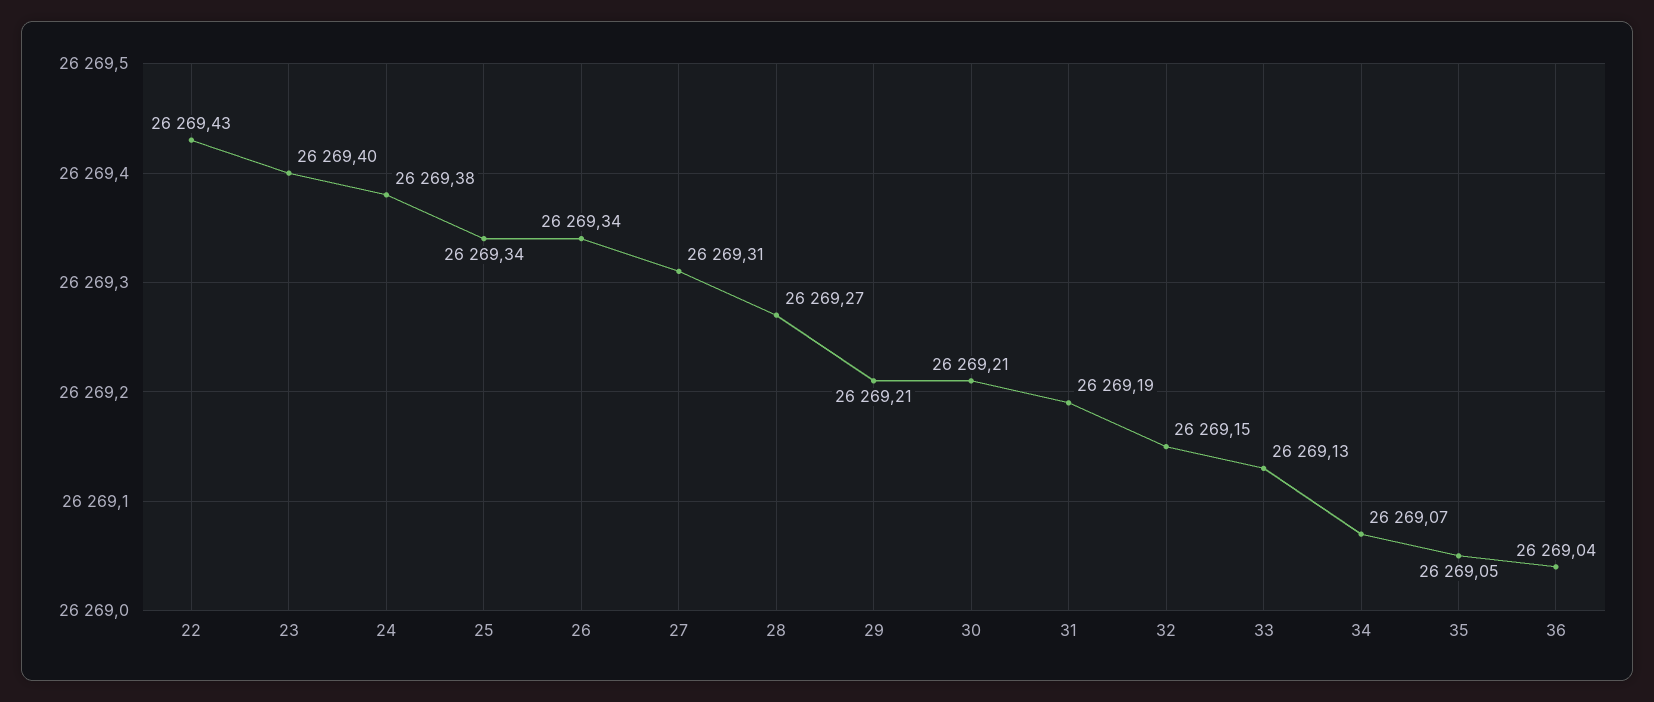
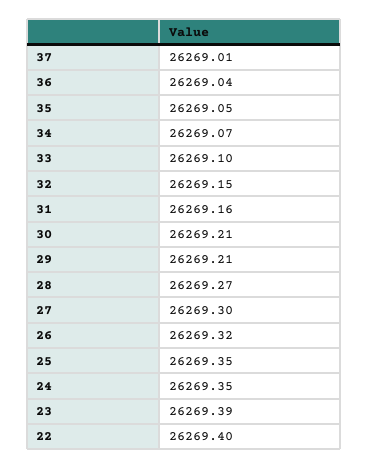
22: 26269.43 -> 26269.4
23: 26269.4 -> 26269.39
24: 26269.38 -> 26269.35
25: 26269.34 -> 26269.35
26: 26269.34 -> 26269.32
27: 26269.31 -> 26269.3
31: 26269.19 -> 26269.16
33: 26269.13 -> 26269.1
37: none -> 26269.01

